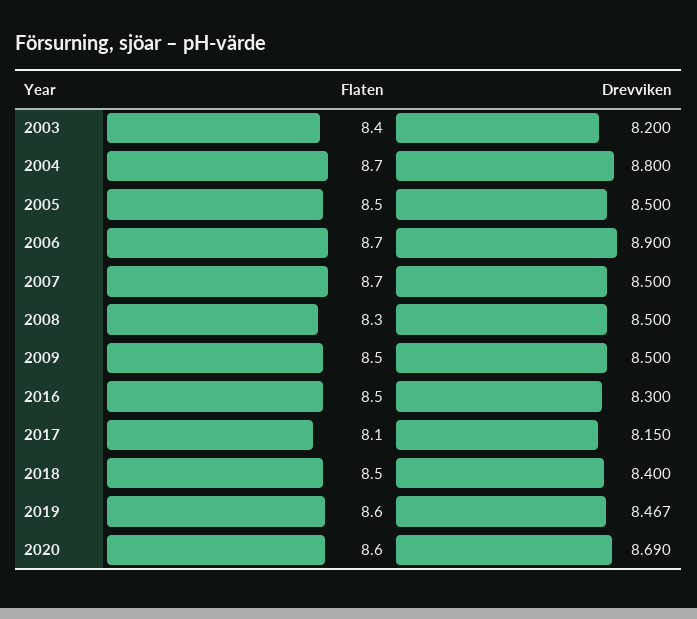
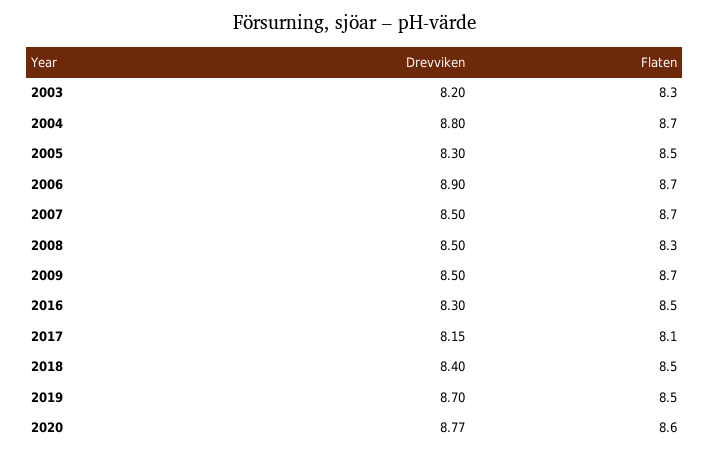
Flaten, 2003: 8.4 -> 8.3
Drevviken, 2005: 8.5 -> 8.3
Flaten, 2009: 8.5 -> 8.7
Flaten, 2019: 8.6 -> 8.5
Drevviken, 2019: 8.467 -> 8.7
Drevviken, 2020: 8.69 -> 8.77

